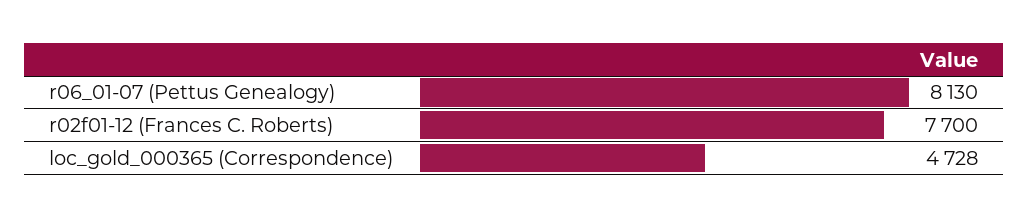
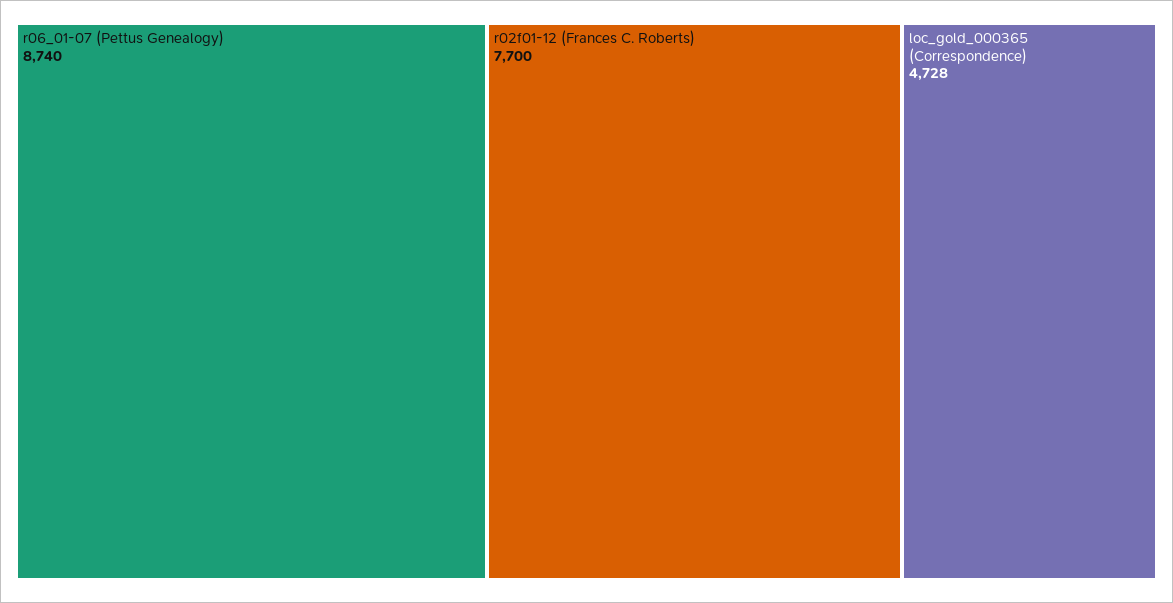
r06_01-07 (Pettus Genealogy): 8130 -> 8740

